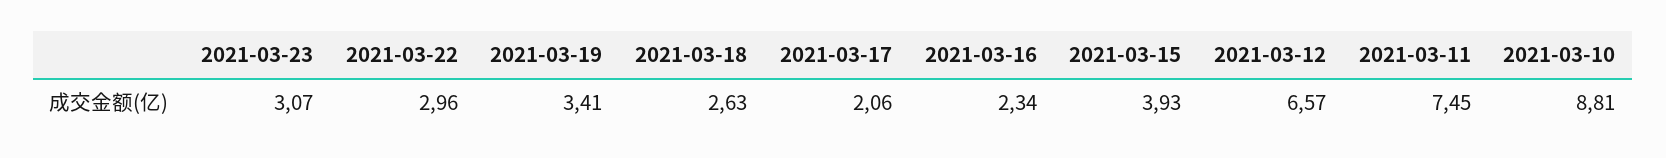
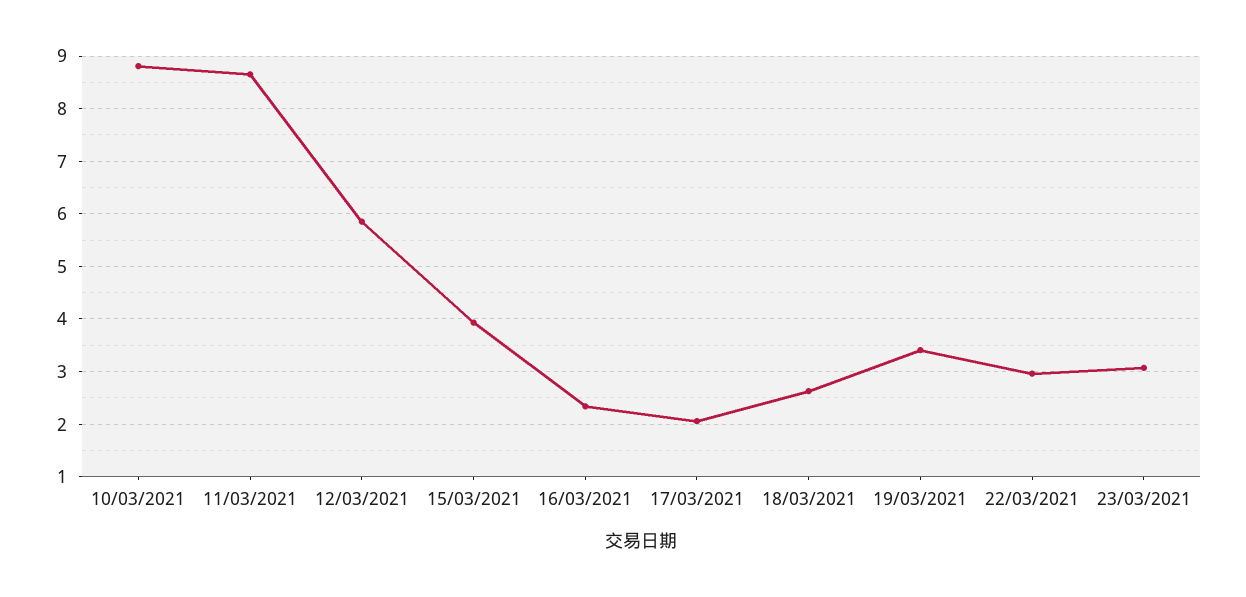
2021-03-12: 6.57 -> 5.8
2021-03-11: 7.45 -> 8.6

